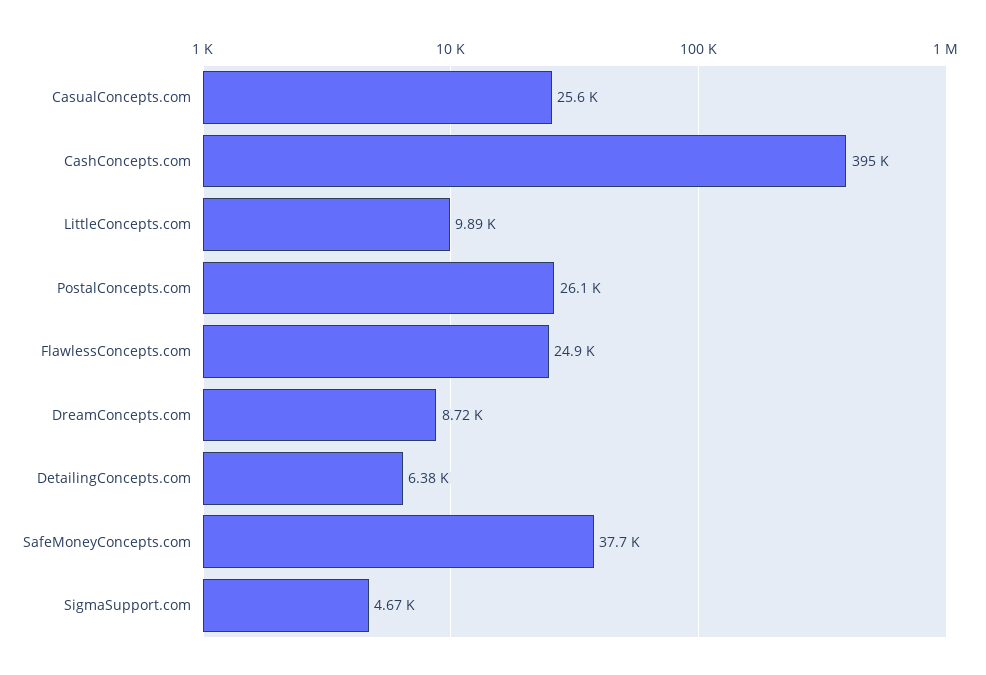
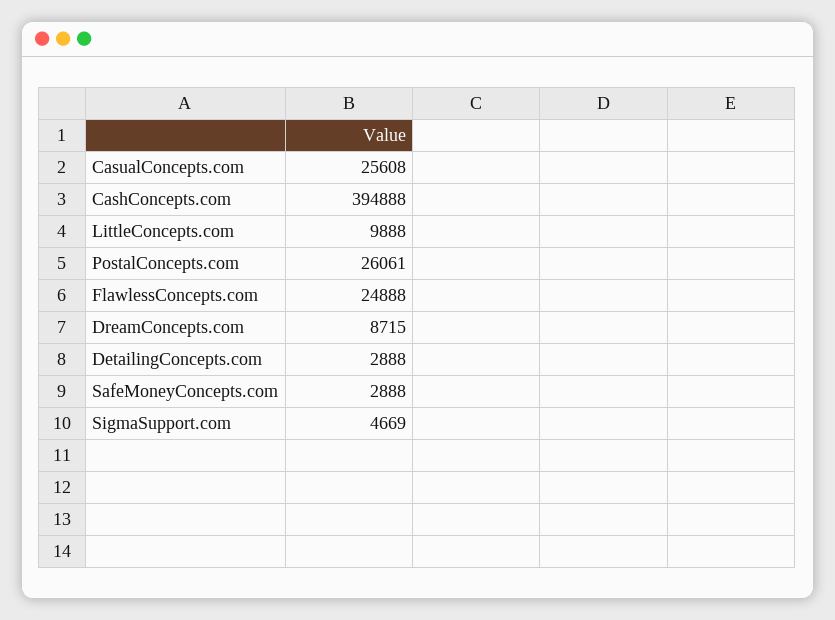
DetailingConcepts.com: 6380 -> 2888
SafeMoneyConcepts.com: 37700 -> 2888

